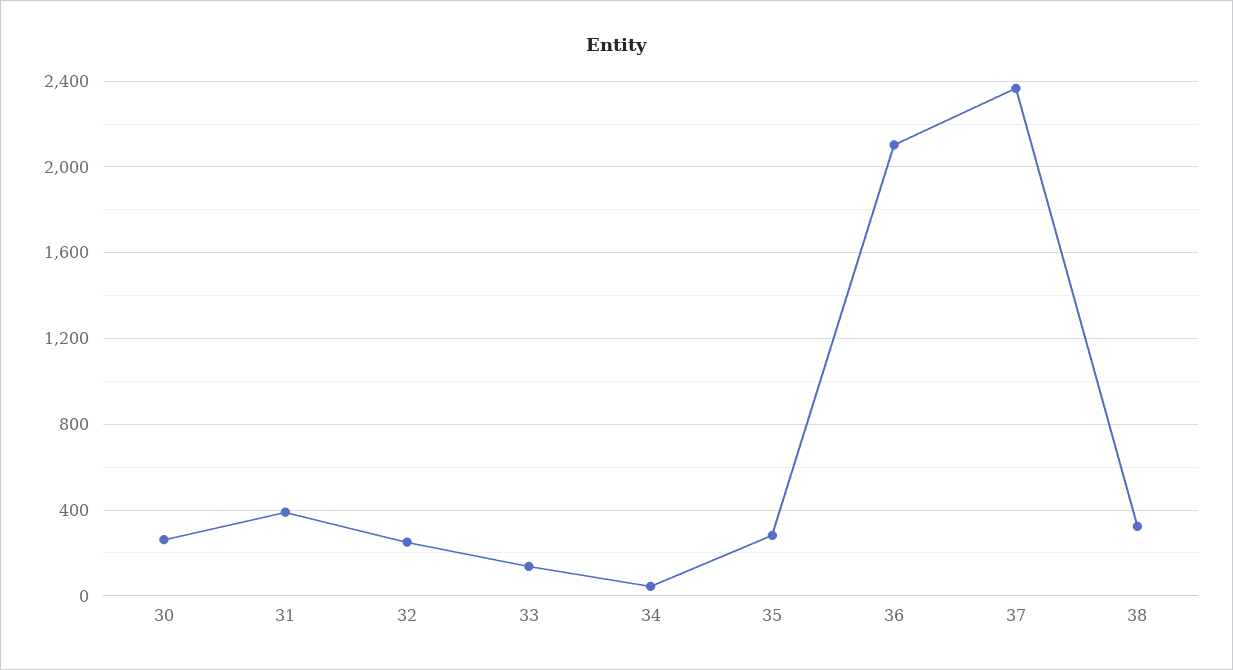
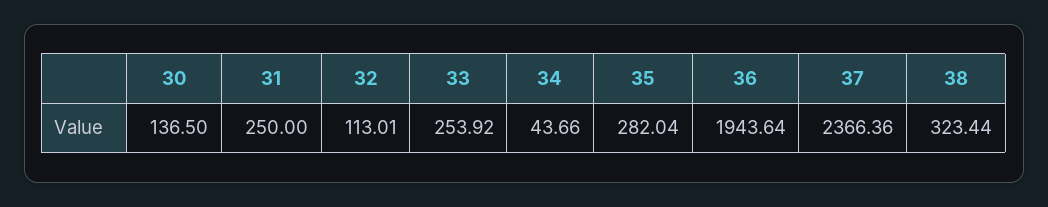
30: 250 -> 136.5
31: 400 -> 250
32: 250 -> 113.01
33: 150 -> 253.92
36: 2100 -> 1943.64

